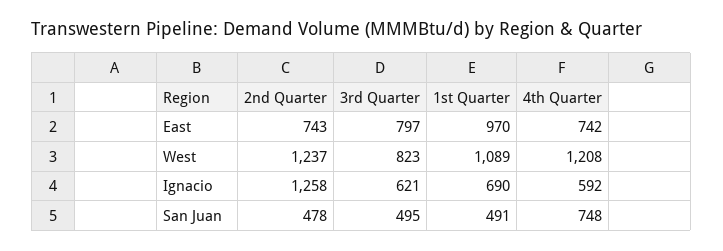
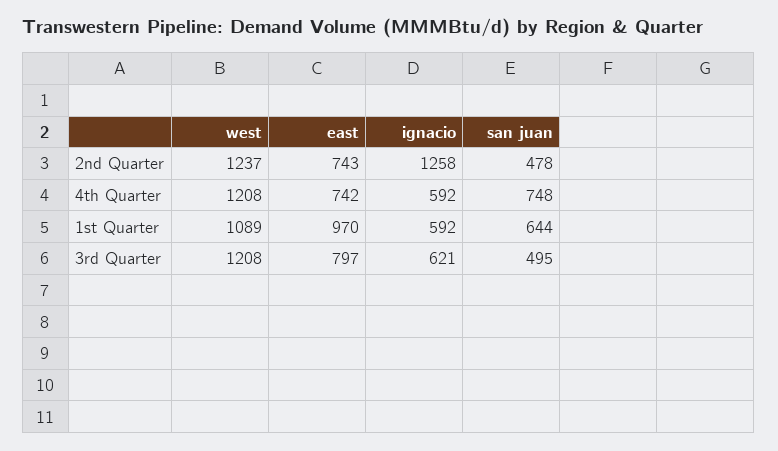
3rd Quarter, West: 823 -> 1208
1st Quarter, Ignacio: 690 -> 592
1st Quarter, San Juan: 491 -> 644

